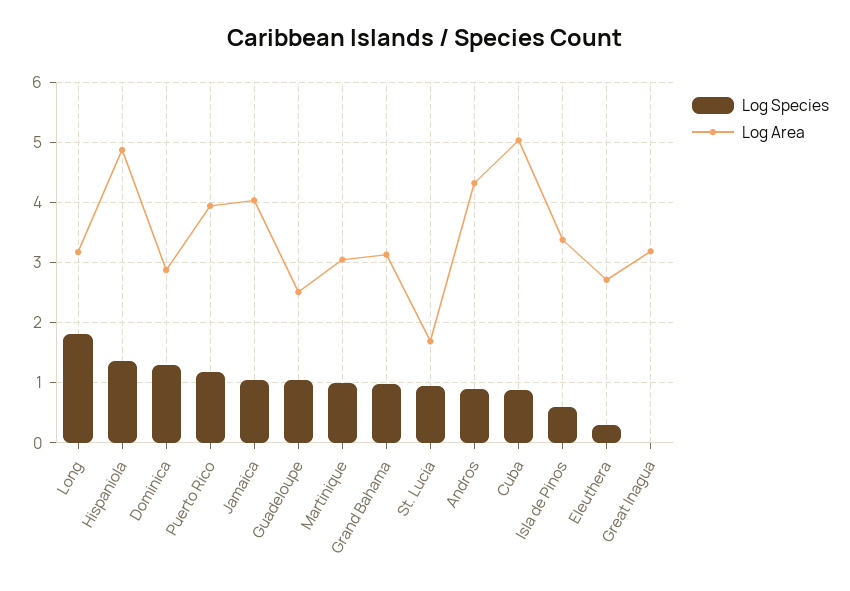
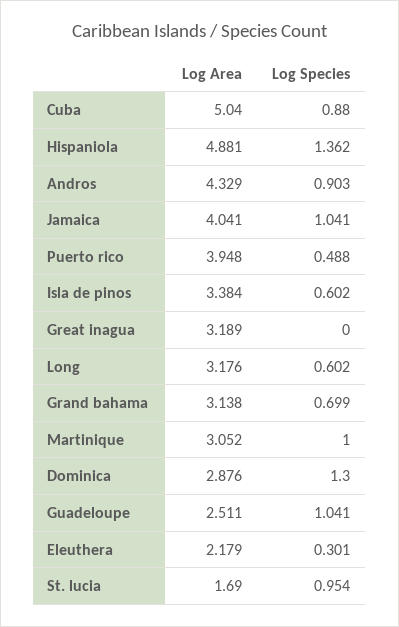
Log Species, Long: 1.8 -> 0.602
Log Species, Puerto Rico: 1.2 -> 0.488
Log Species, Grand Bahama: 1 -> 0.699
Log Area, Eleuthera: 2.7 -> 2.179

